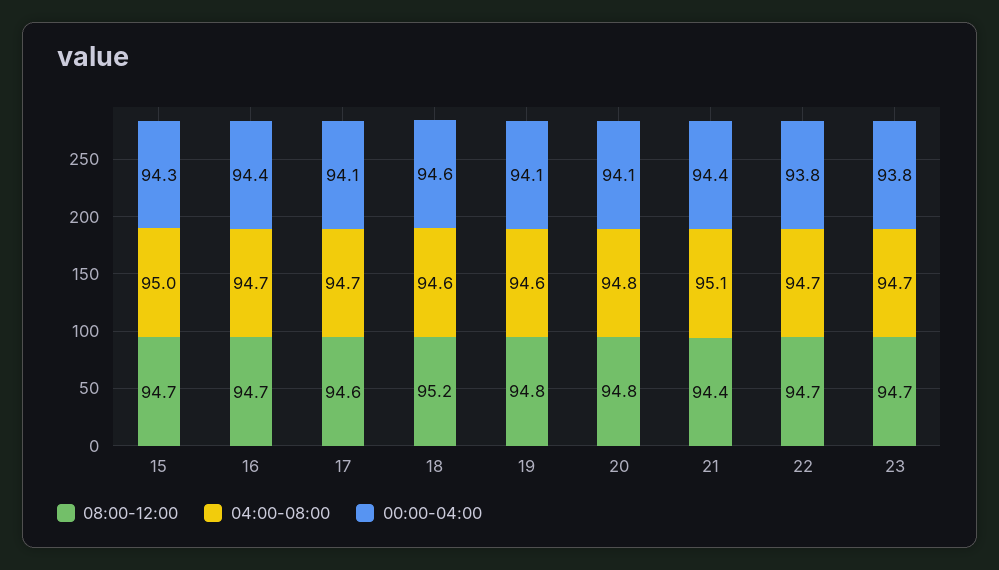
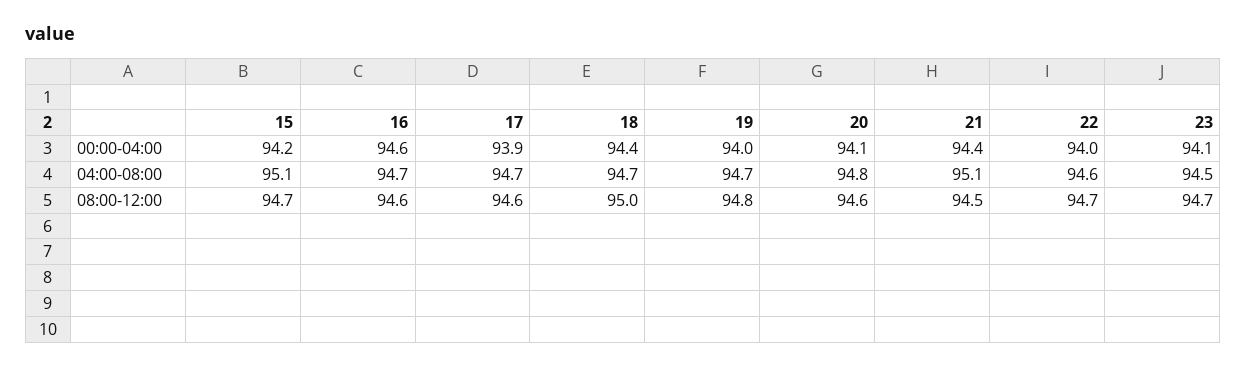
04:00-08:00, 15: 95 -> 95.1
00:00-04:00, 15: 94.3 -> 94.2
08:00-12:00, 16: 94.7 -> 94.6
00:00-04:00, 16: 94.4 -> 94.6
00:00-04:00, 17: 94.1 -> 93.9
08:00-12:00, 18: 95.2 -> 95
04:00-08:00, 18: 94.6 -> 94.7
00:00-04:00, 18: 94.6 -> 94.4
04:00-08:00, 19: 94.6 -> 94.7
00:00-04:00, 19: 94.1 -> 94
08:00-12:00, 20: 94.8 -> 94.6
08:00-12:00, 21: 94.4 -> 94.5
04:00-08:00, 22: 94.7 -> 94.6
00:00-04:00, 22: 93.8 -> 94
04:00-08:00, 23: 94.7 -> 94.5
00:00-04:00, 23: 93.8 -> 94.1

